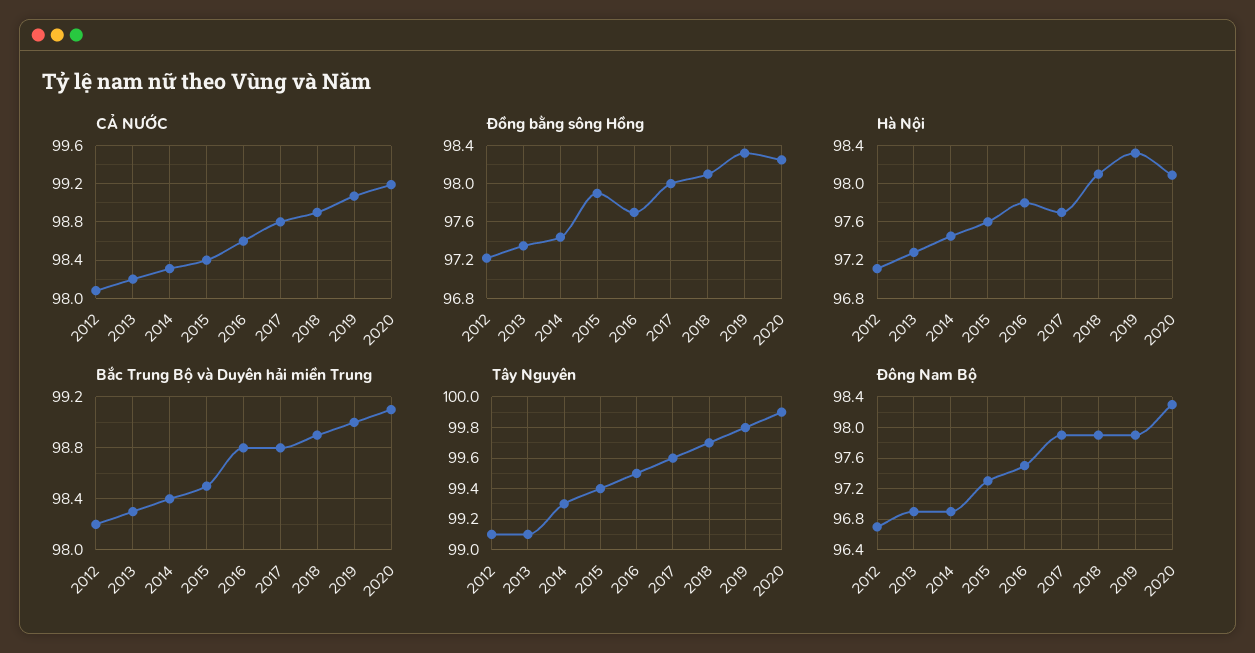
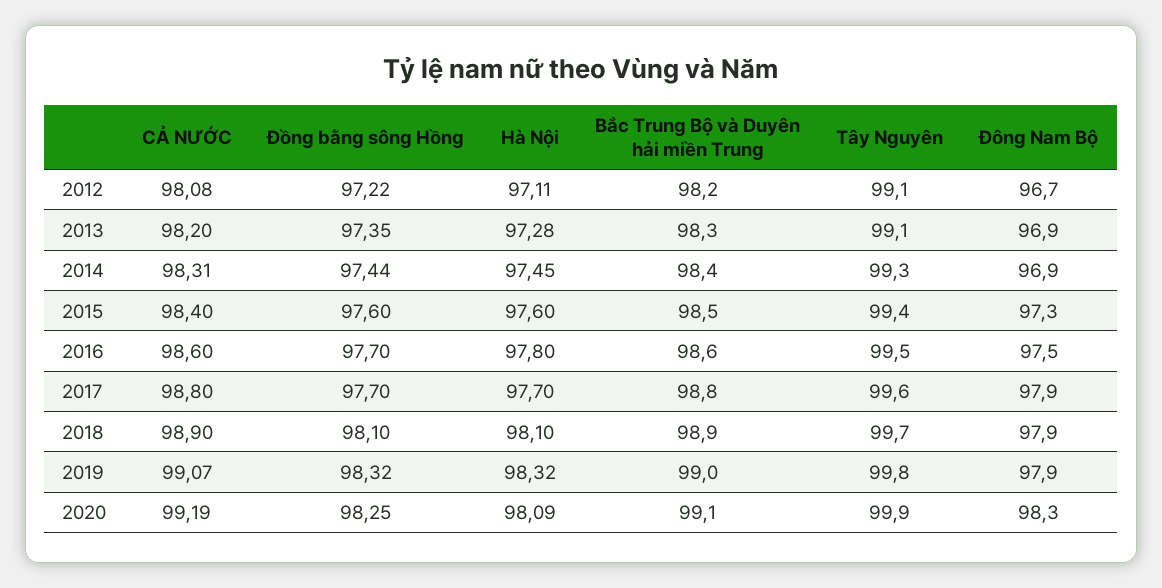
Đồng bằng sông Hồng, 2015: 97.9 -> 97.6
Đồng bằng sông Hồng, 2017: 98 -> 97.7
Bắc Trung Bộ và Duyên hải miền Trung, 2016: 98.8 -> 98.6

